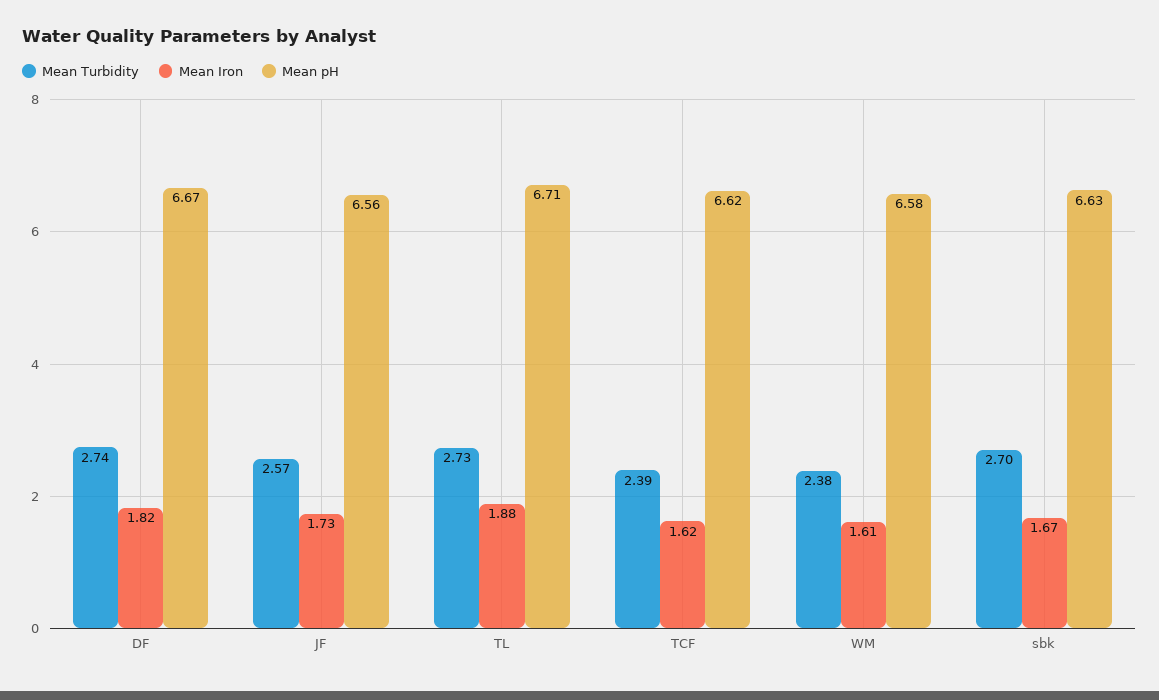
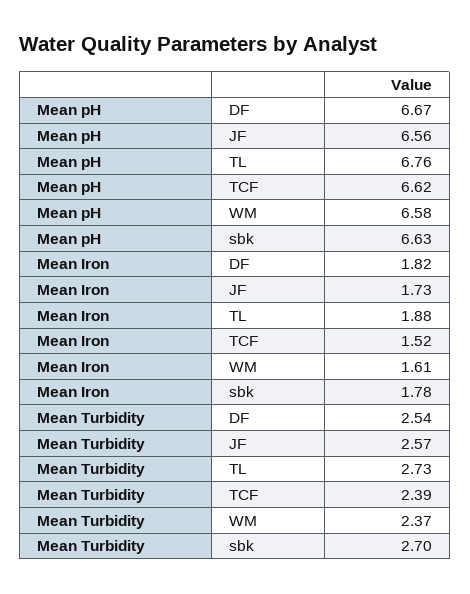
Mean Turbidity, DF: 2.74 -> 2.54
Mean pH, TL: 6.71 -> 6.76
Mean Iron, TCF: 1.62 -> 1.52
Mean Turbidity, WM: 2.38 -> 2.37
Mean Iron, sbk: 1.67 -> 1.78

